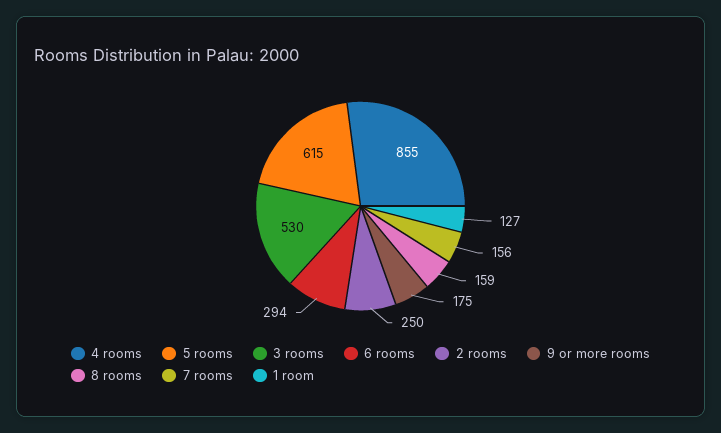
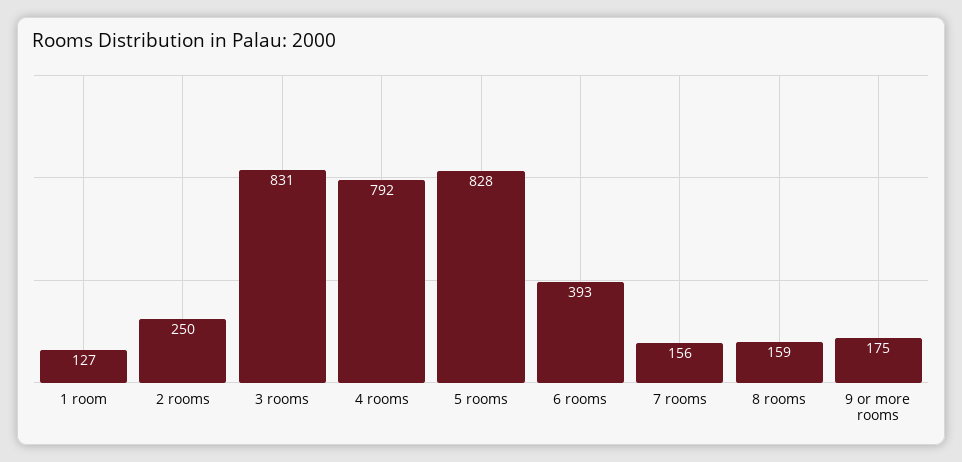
4 rooms: 855 -> 792
5 rooms: 615 -> 828
3 rooms: 530 -> 831
6 rooms: 294 -> 393

